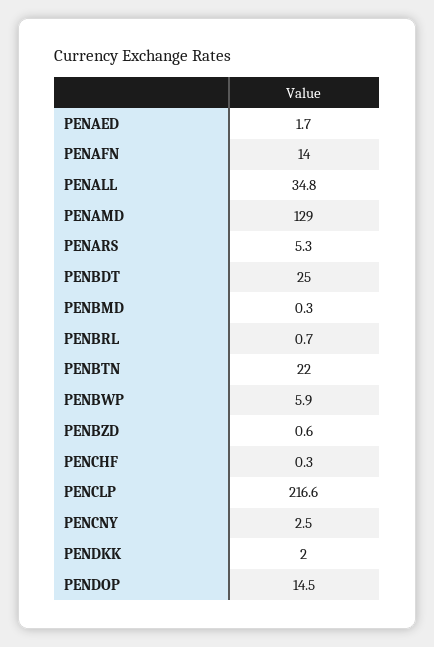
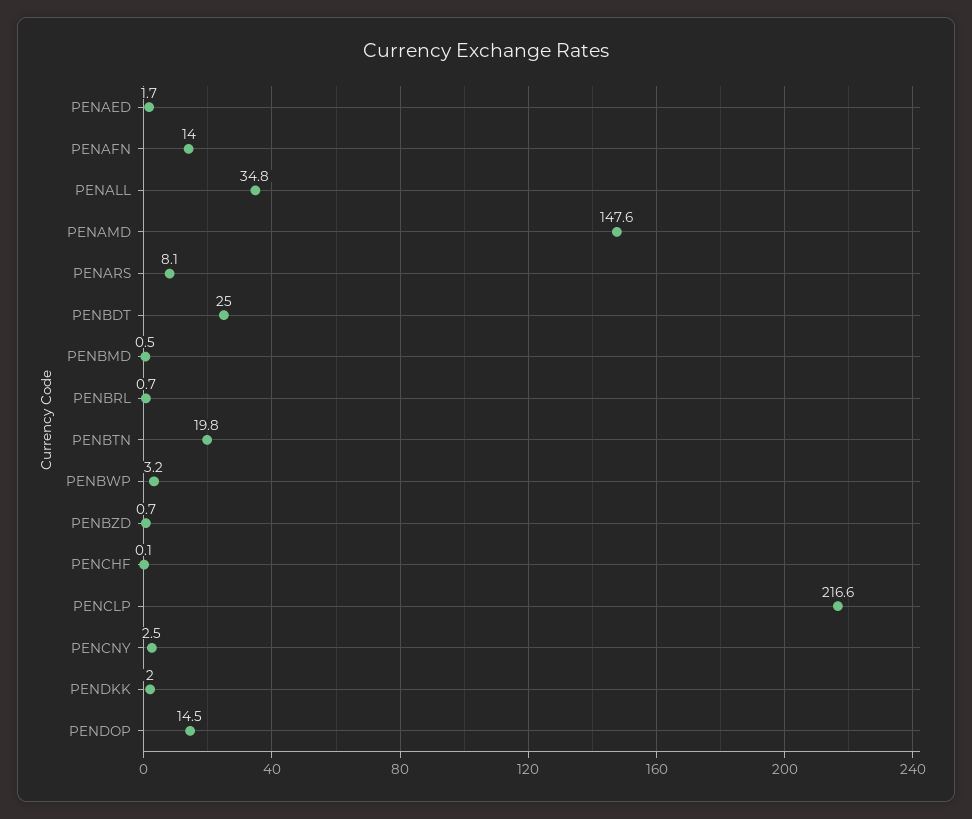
PENAMD: 129 -> 147.6
PENARS: 5.3 -> 8.1
PENBMD: 0.3 -> 0.5
PENBTN: 22 -> 19.8
PENBWP: 5.9 -> 3.2
PENBZD: 0.6 -> 0.7
PENCHF: 0.3 -> 0.1

